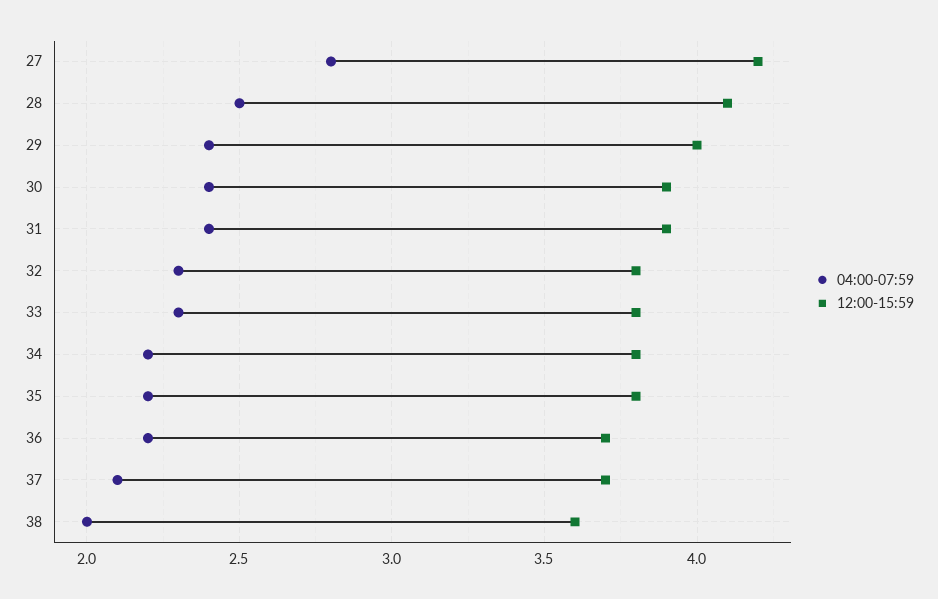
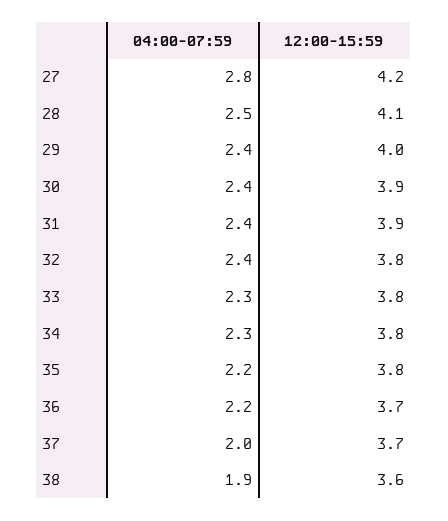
04:00-07:59, 32: 2.3 -> 2.4
04:00-07:59, 34: 2.2 -> 2.3
04:00-07:59, 37: 2.1 -> 2
04:00-07:59, 38: 2 -> 1.9

